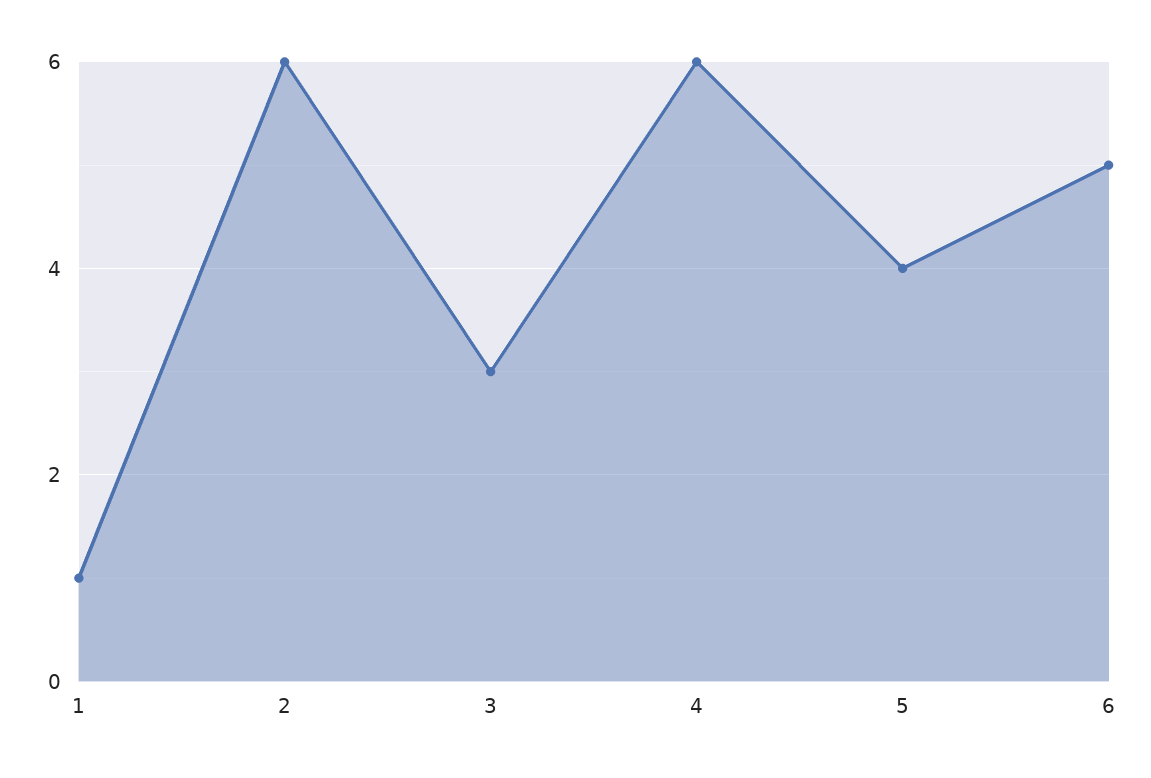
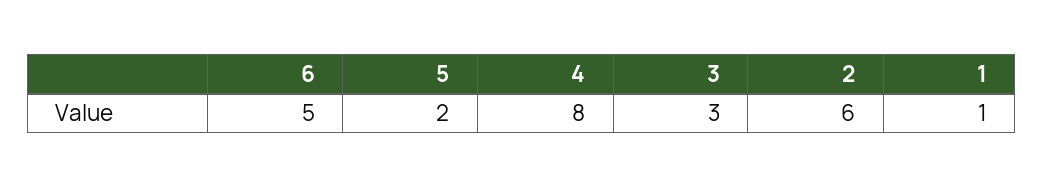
4: 6 -> 8
5: 4 -> 2

